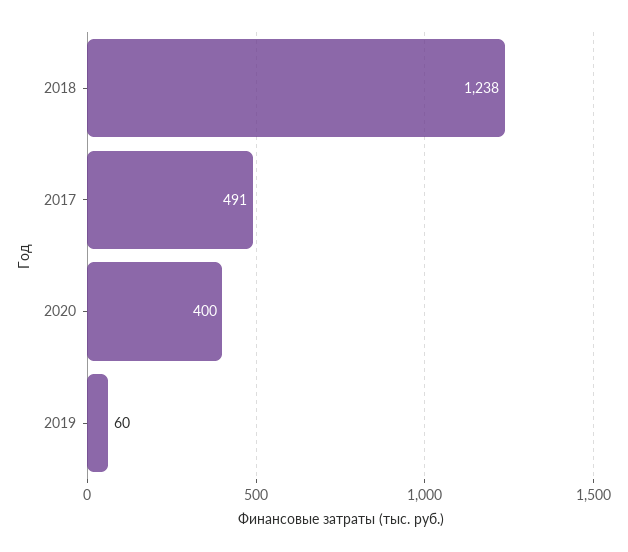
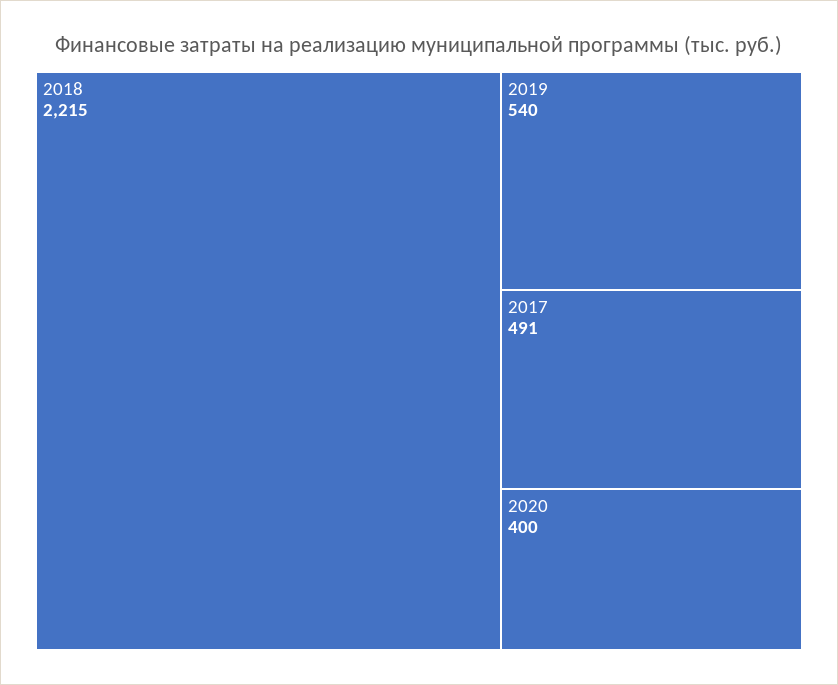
2018: 1238 -> 2215
2019: 60 -> 540

